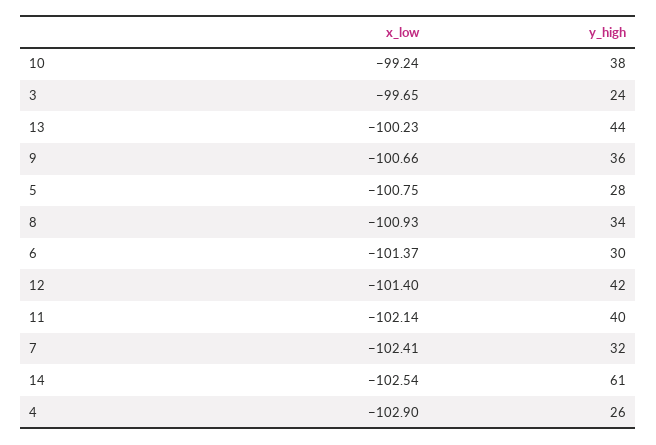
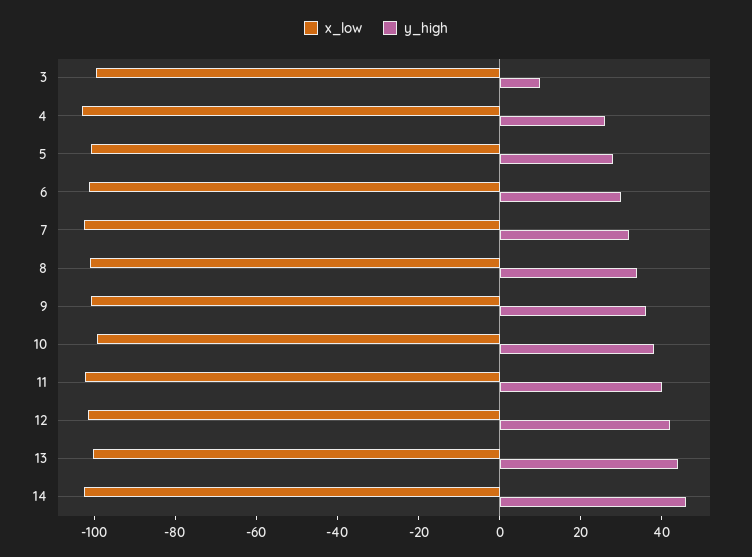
y_high, 3: 24 -> 10
y_high, 14: 61 -> 45

